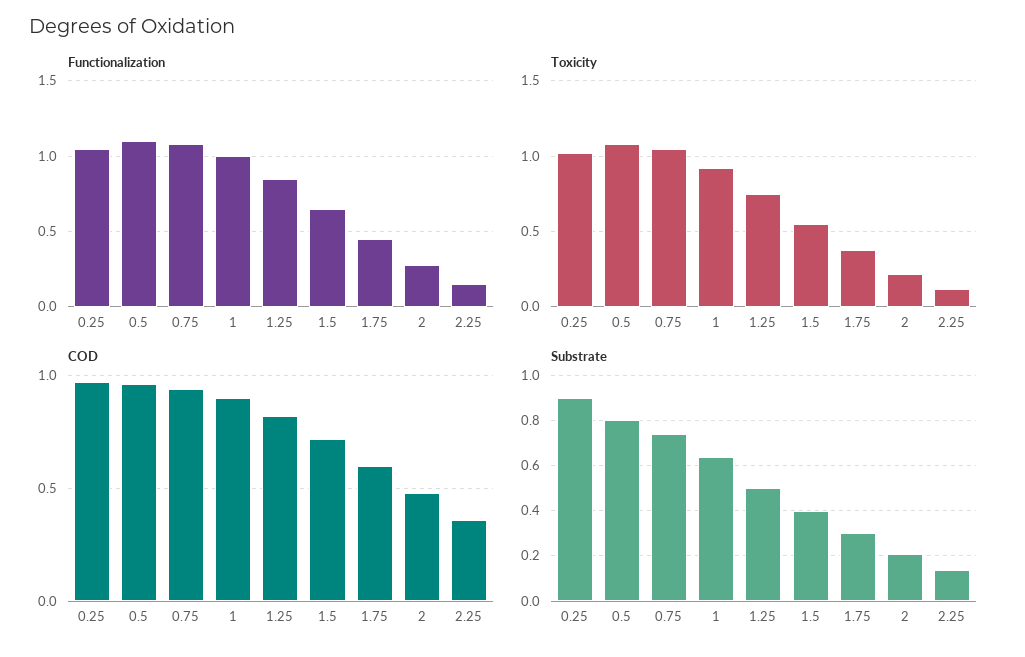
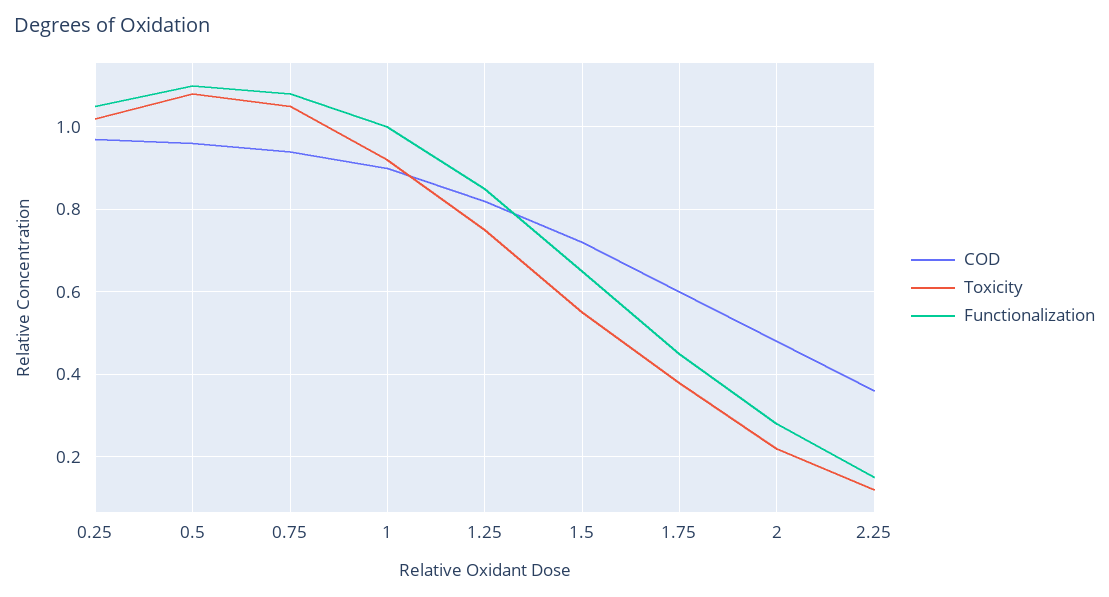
Substrate, 0.25: 0.9 -> none
Substrate, 0.5: 0.8 -> none
Substrate, 0.75: 0.75 -> none
Substrate, 1: 0.65 -> none
Substrate, 1.25: 0.5 -> none
Substrate, 1.5: 0.4 -> none
Substrate, 1.75: 0.3 -> none
Substrate, 2: 0.2 -> none
Substrate, 2.25: 0.15 -> none

